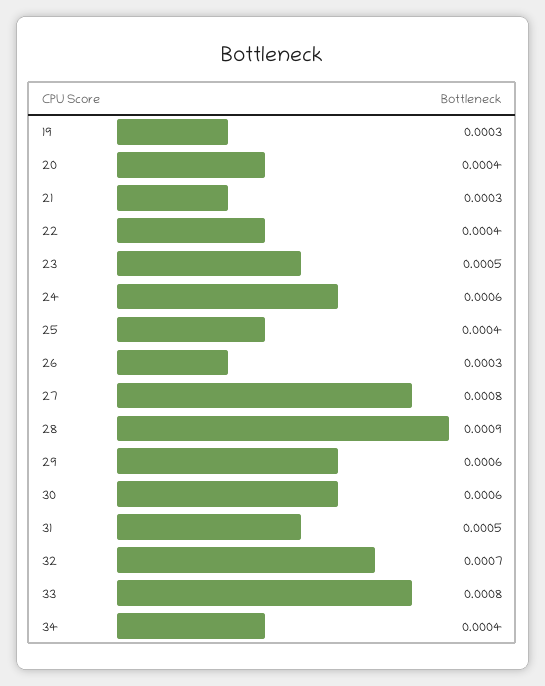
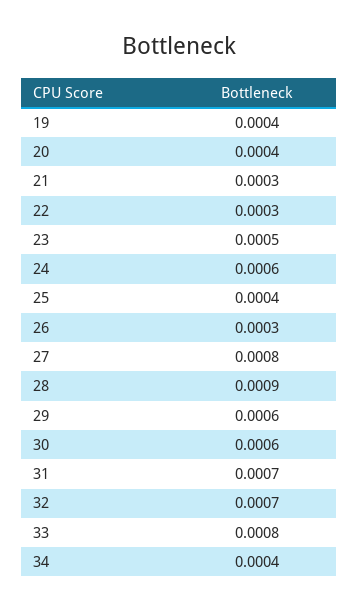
19: 0.0003 -> 0.0004
22: 0.0004 -> 0.0003
31: 0.0005 -> 0.0007

